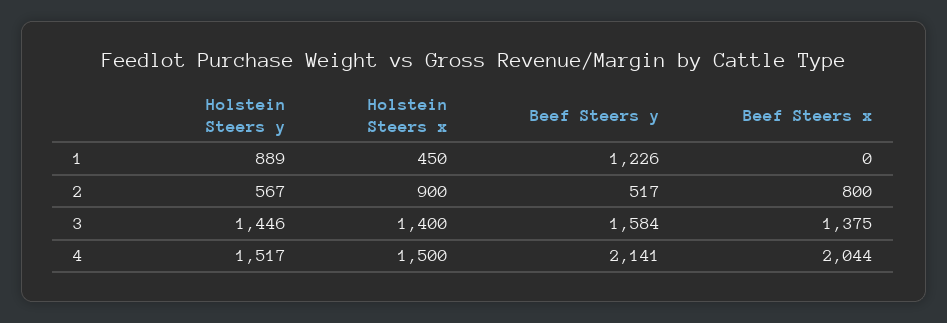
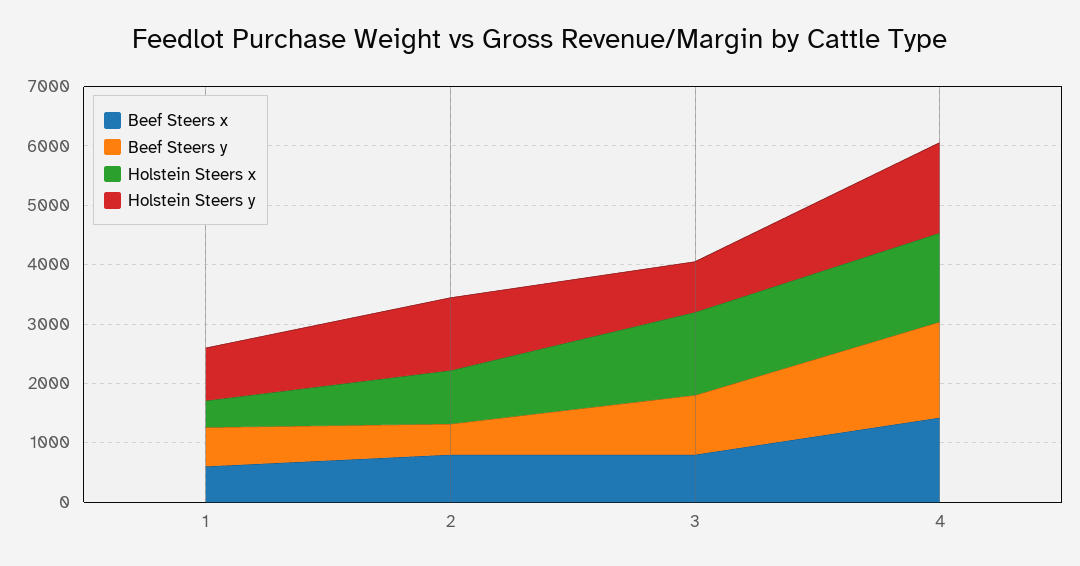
Beef Steers y, 1: 1226 -> 600
Beef Steers x, 1: 0 -> 600
Holstein Steers y, 2: 567 -> 1200
Holstein Steers y, 3: 1446 -> 800
Beef Steers y, 3: 1584 -> 1000
Beef Steers x, 3: 1375 -> 800
Beef Steers y, 4: 2141 -> 1600
Beef Steers x, 4: 2044 -> 1400

